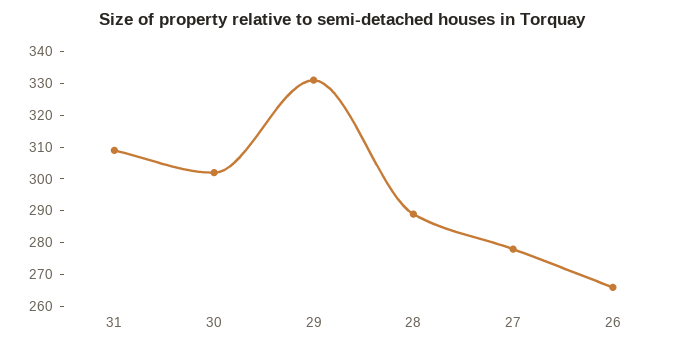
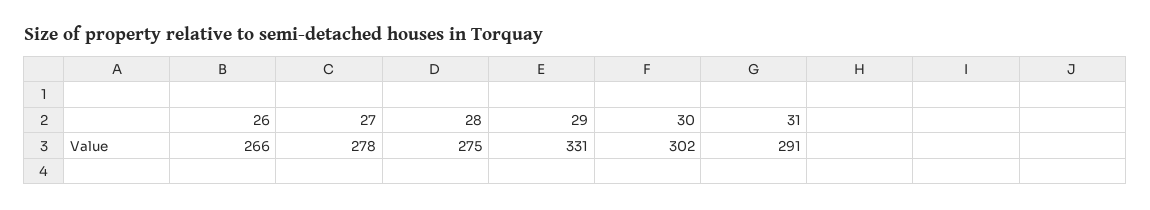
31: 310 -> 291
28: 290 -> 275

